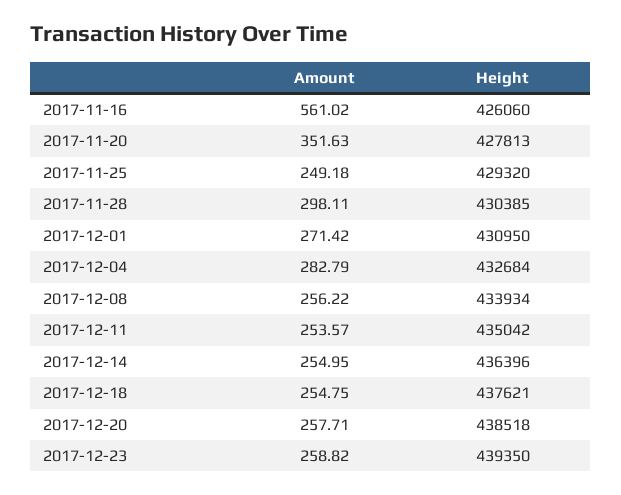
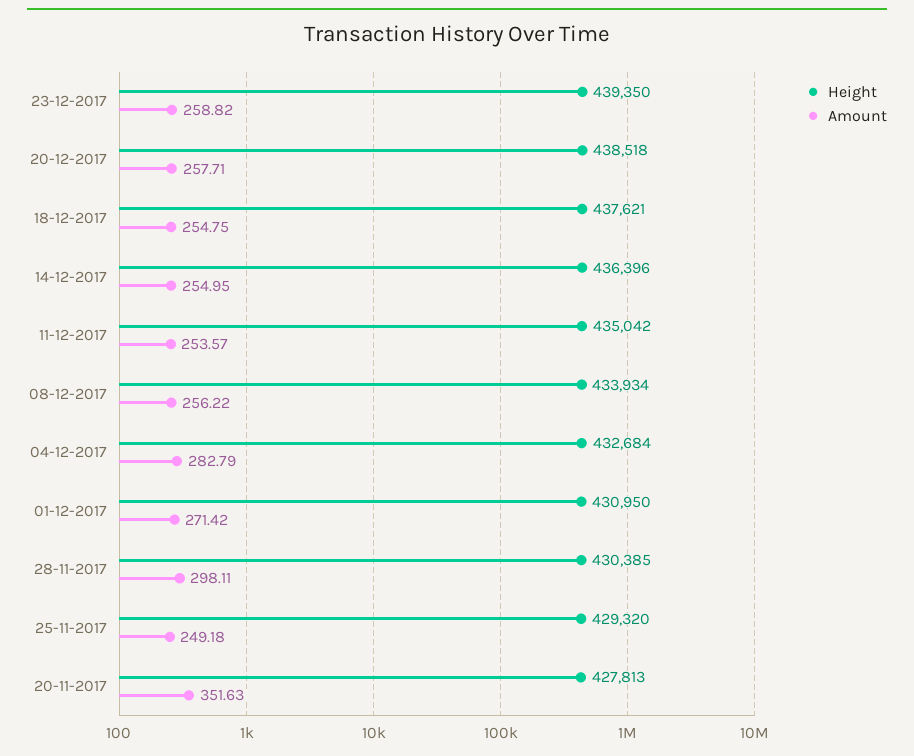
Amount, 2017-11-16: 561.02 -> none
Height, 2017-11-16: 426060 -> none

